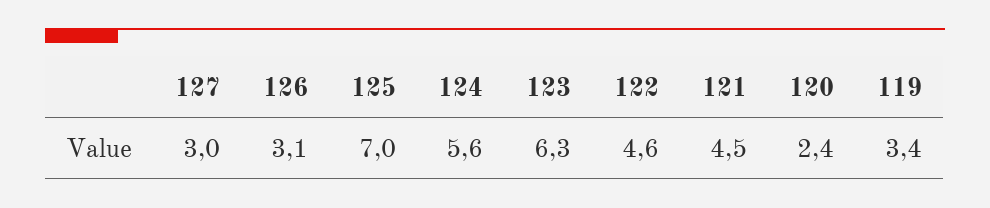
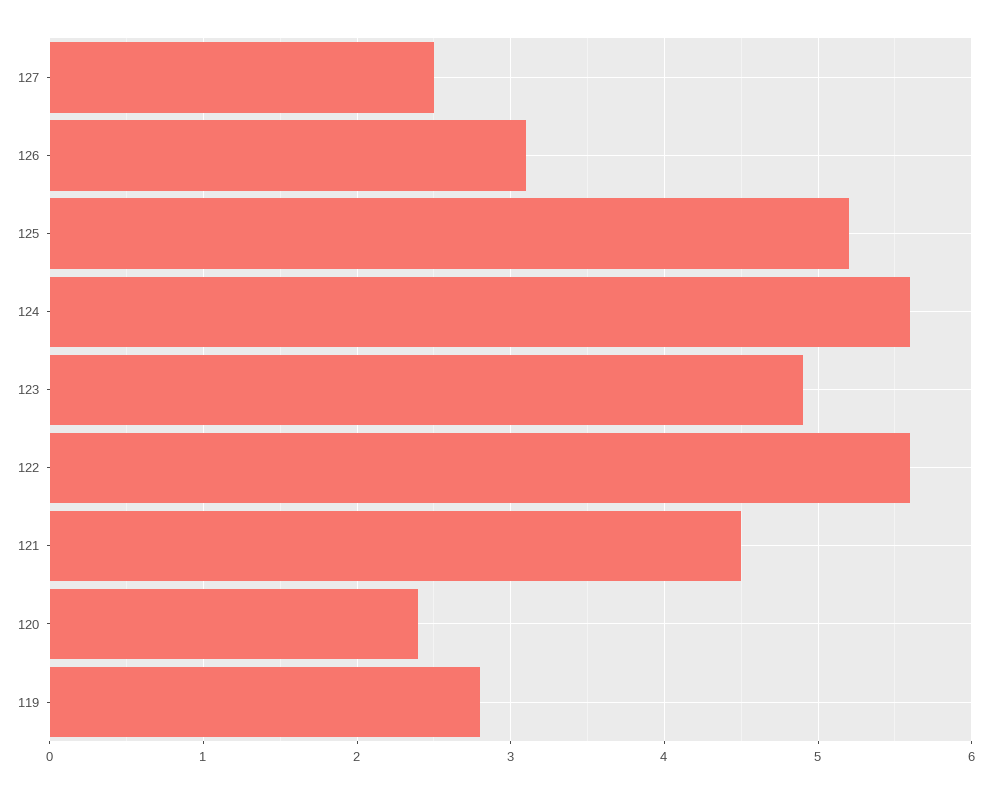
127: 3 -> 2.5
125: 7 -> 5.2
123: 6.3 -> 4.9
122: 4.6 -> 5.6
119: 3.4 -> 2.8

